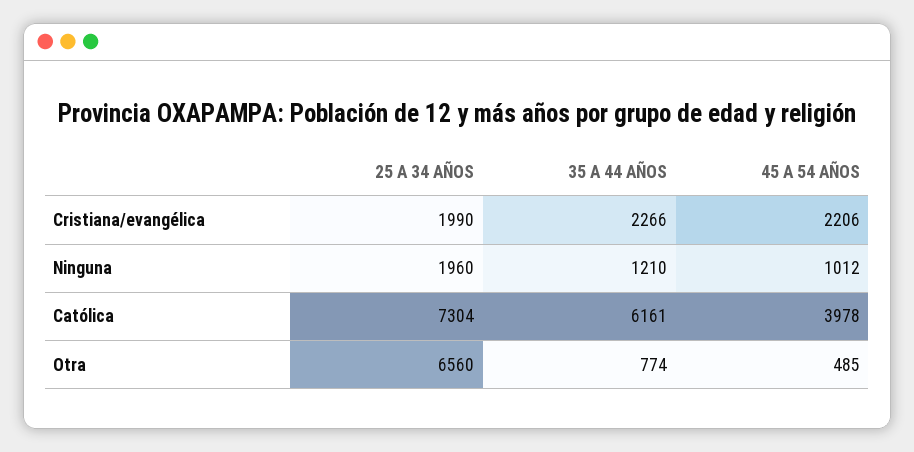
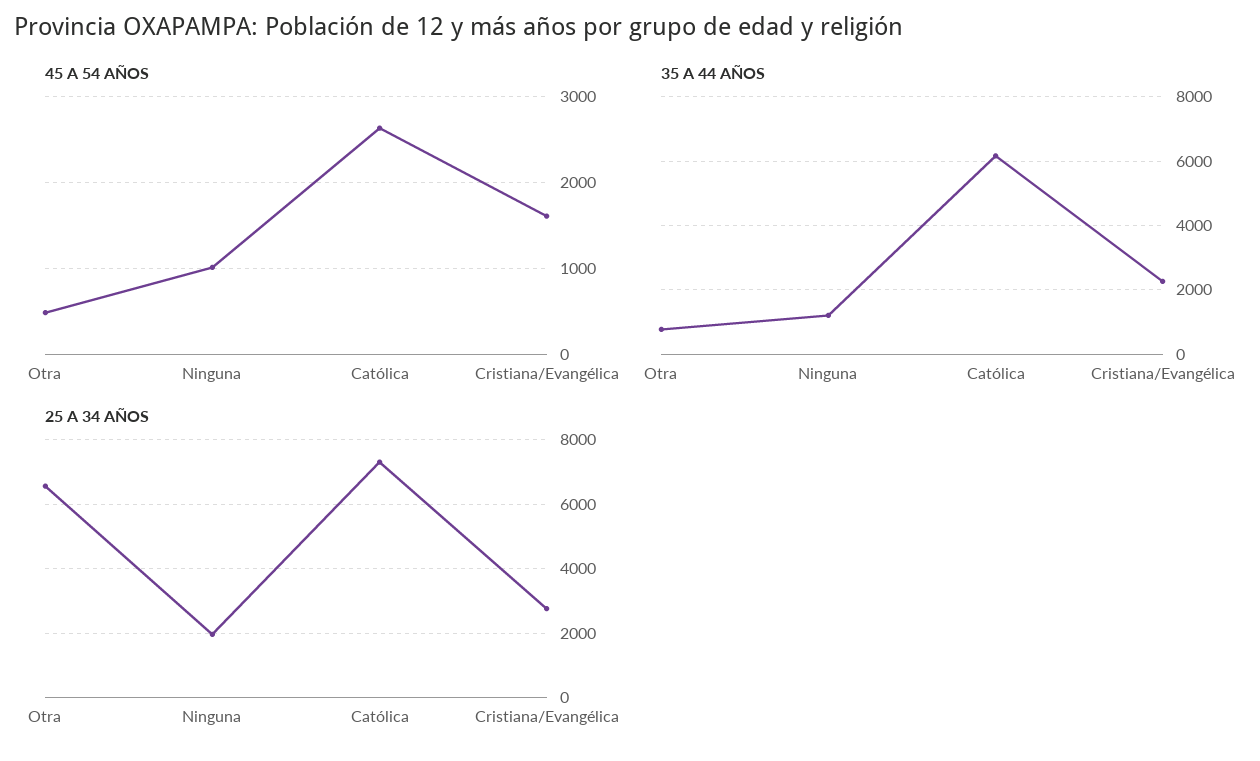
25 A 34 AÑOS, Cristiana/evangélica: 1990 -> 2800
45 A 54 AÑOS, Cristiana/evangélica: 2206 -> 1600
45 A 54 AÑOS, Católica: 3978 -> 2600

